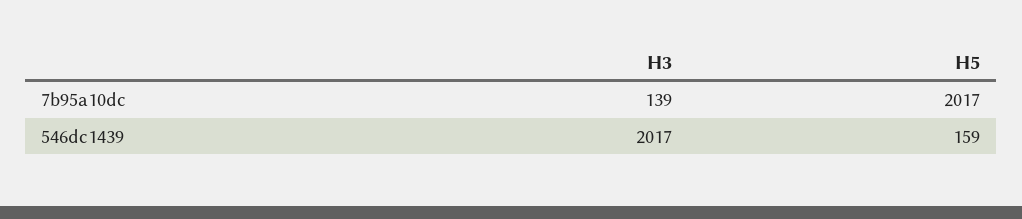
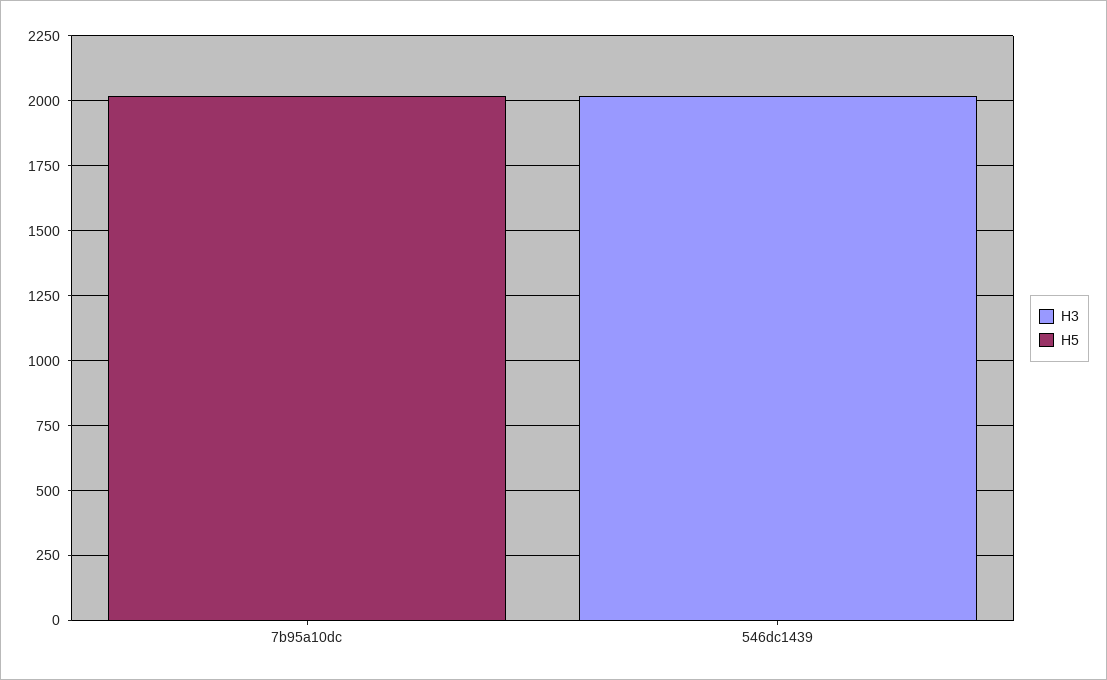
H3, 7b95a10dc: 139 -> 0
H5, 546dc1439: 159 -> 0

